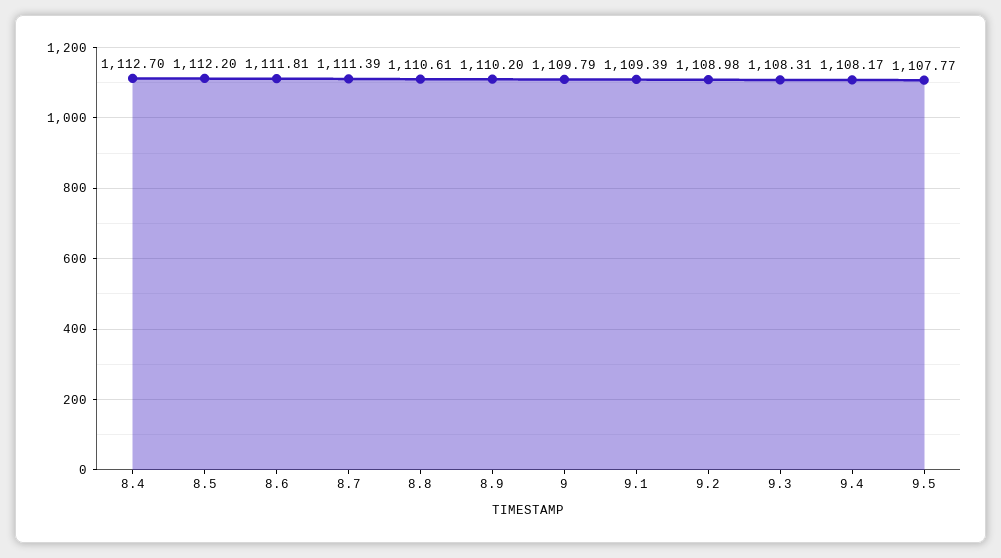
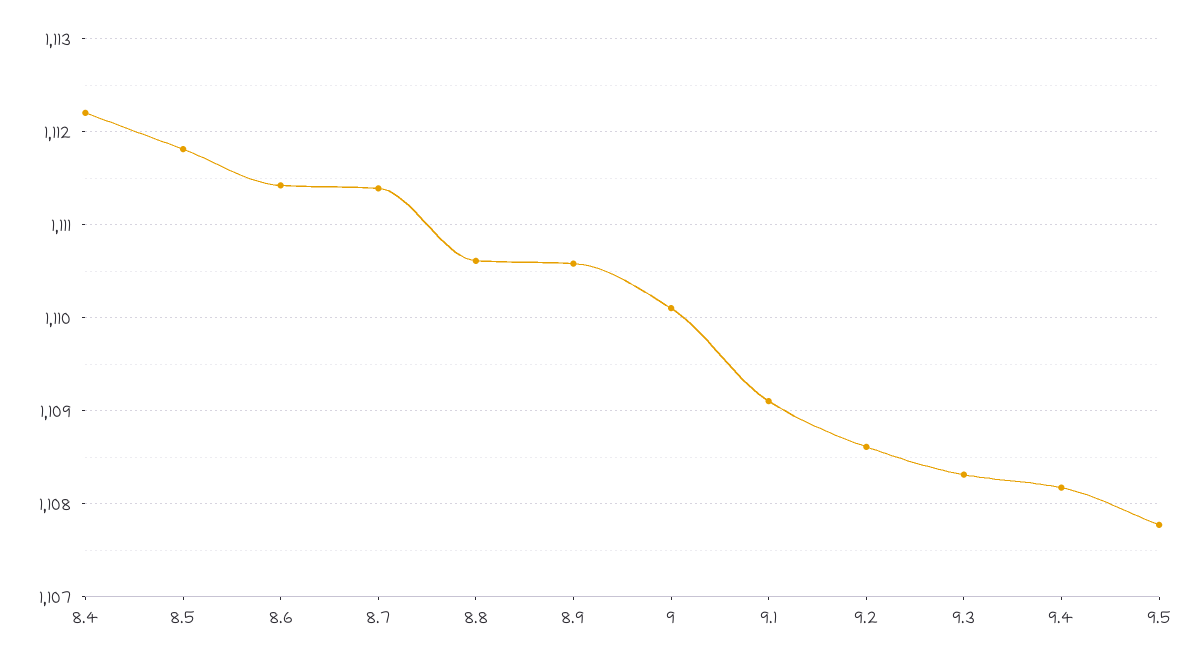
8.4: 1112.7 -> 1112.2
8.5: 1112.2 -> 1111.8
8.6: 1111.81 -> 1111.4
8.9: 1110.2 -> 1110.6
9: 1109.79 -> 1110.1
9.1: 1109.39 -> 1109.1
9.2: 1108.98 -> 1108.6

